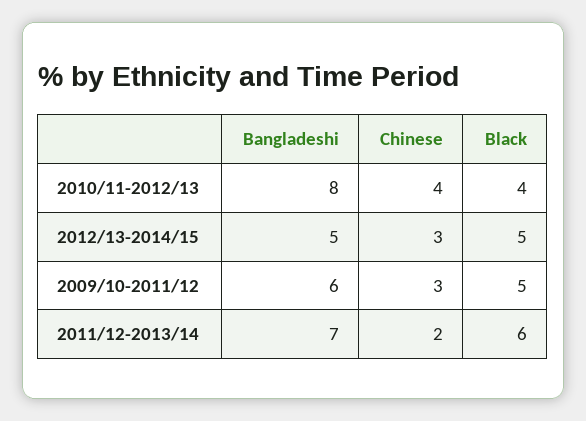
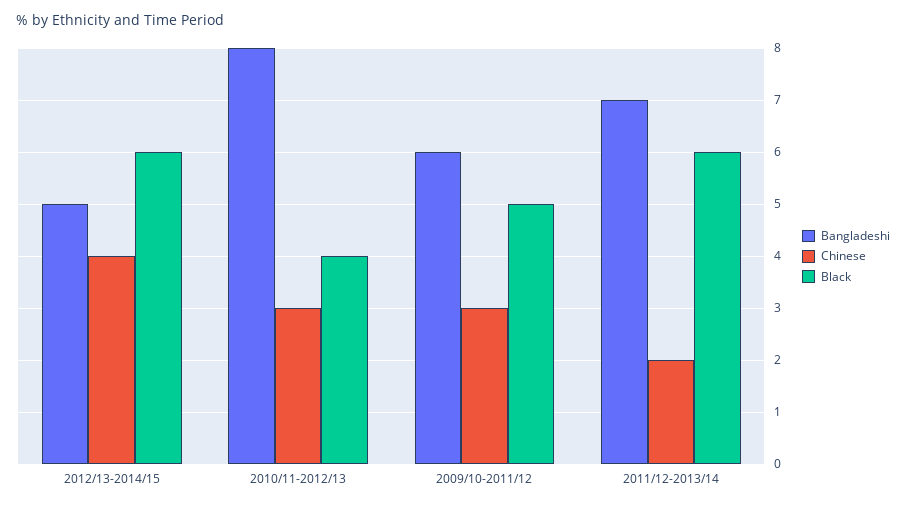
Chinese, 2010/11-2012/13: 4 -> 3
Chinese, 2012/13-2014/15: 3 -> 4
Black, 2012/13-2014/15: 5 -> 6

